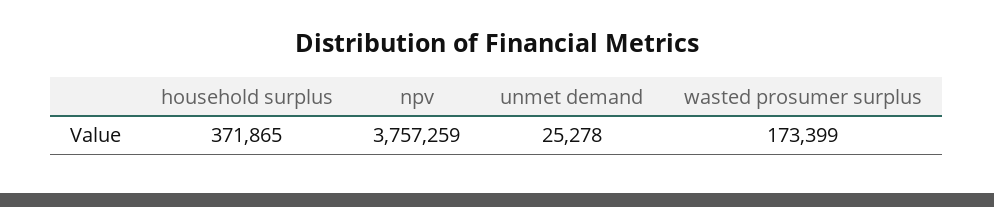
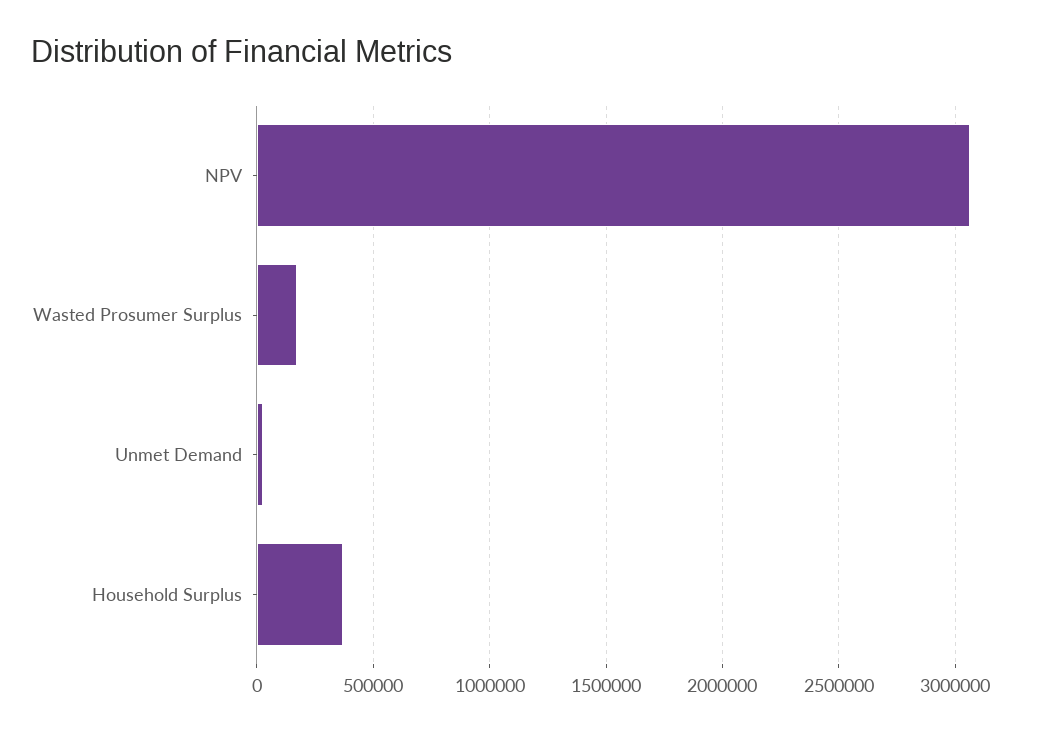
npv: 3757259 -> 3050000

